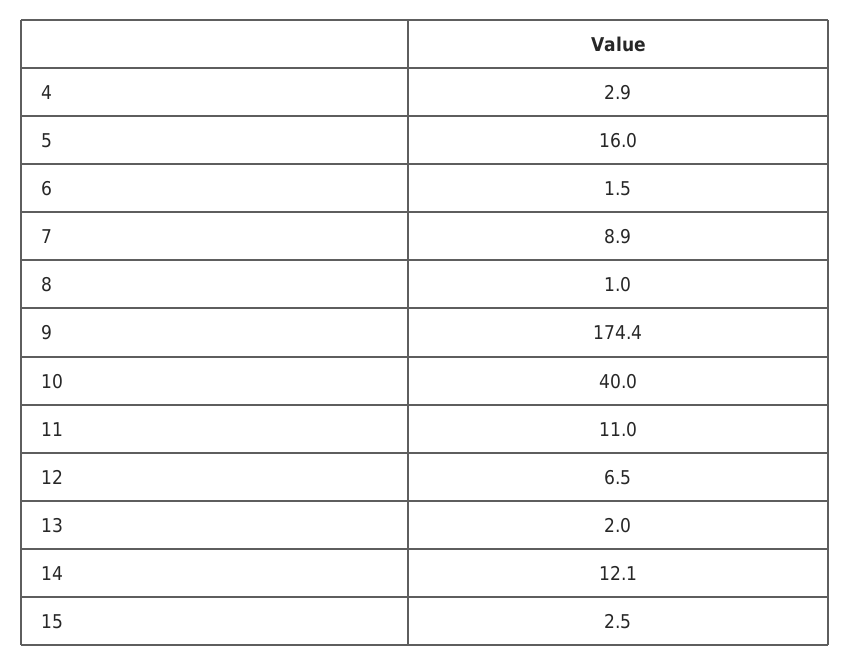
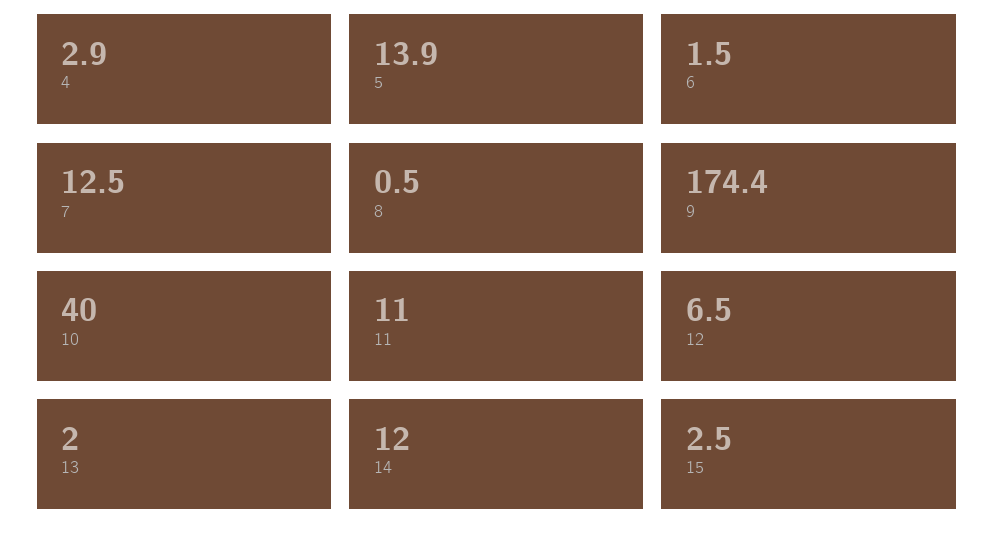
5: 16 -> 13.9
7: 8.9 -> 12.5
8: 1 -> 0.5
14: 12.1 -> 12

